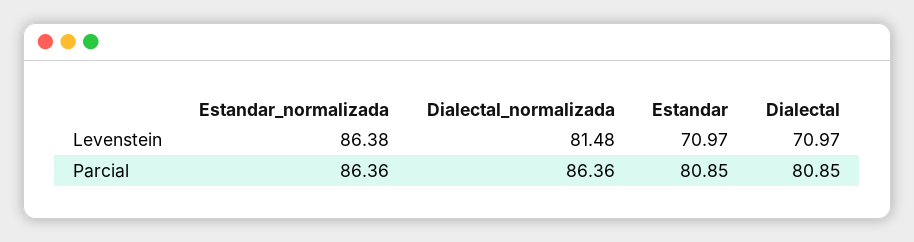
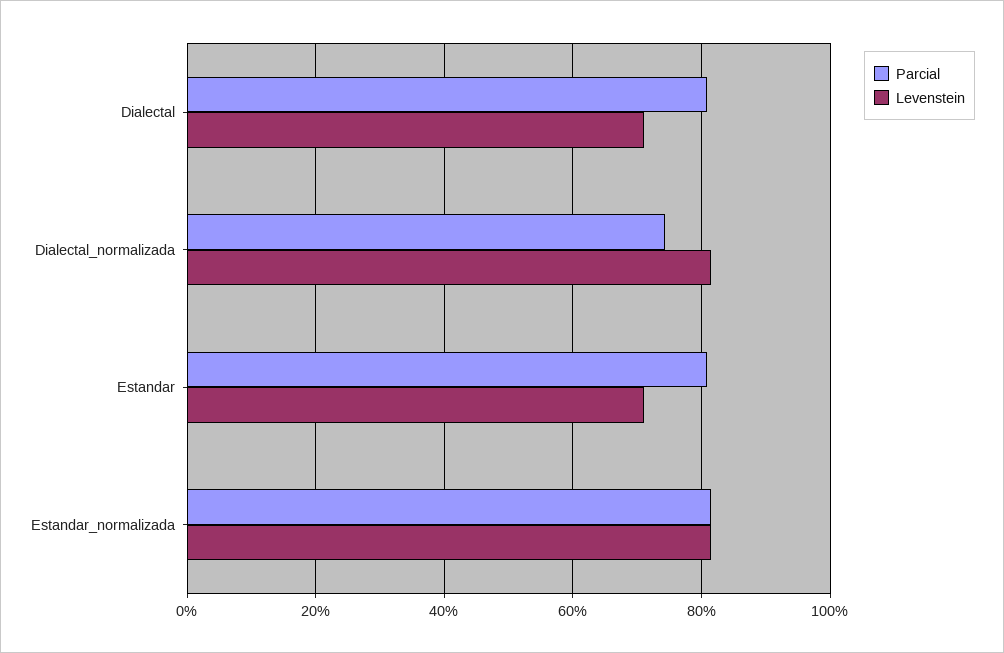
Levenstein, Estandar_normalizada: 86.38 -> 82
Parcial, Estandar_normalizada: 86.36 -> 82
Parcial, Dialectal_normalizada: 86.36 -> 74

